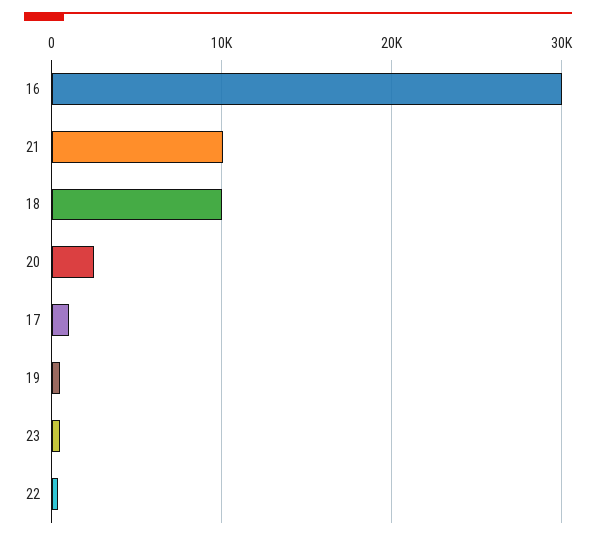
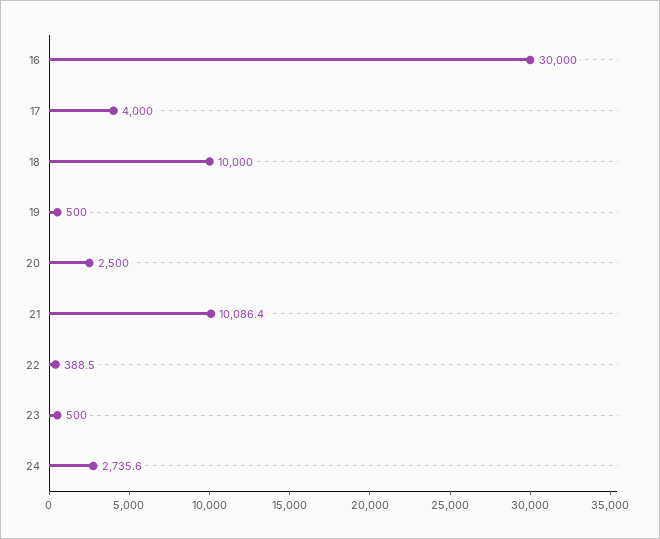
17: 1000 -> 4000
24: none -> 2735.6

